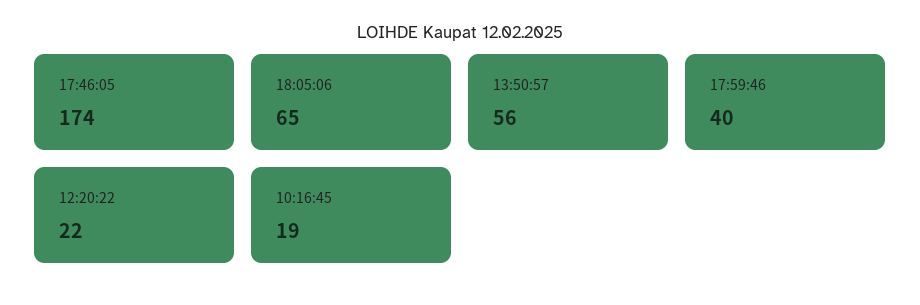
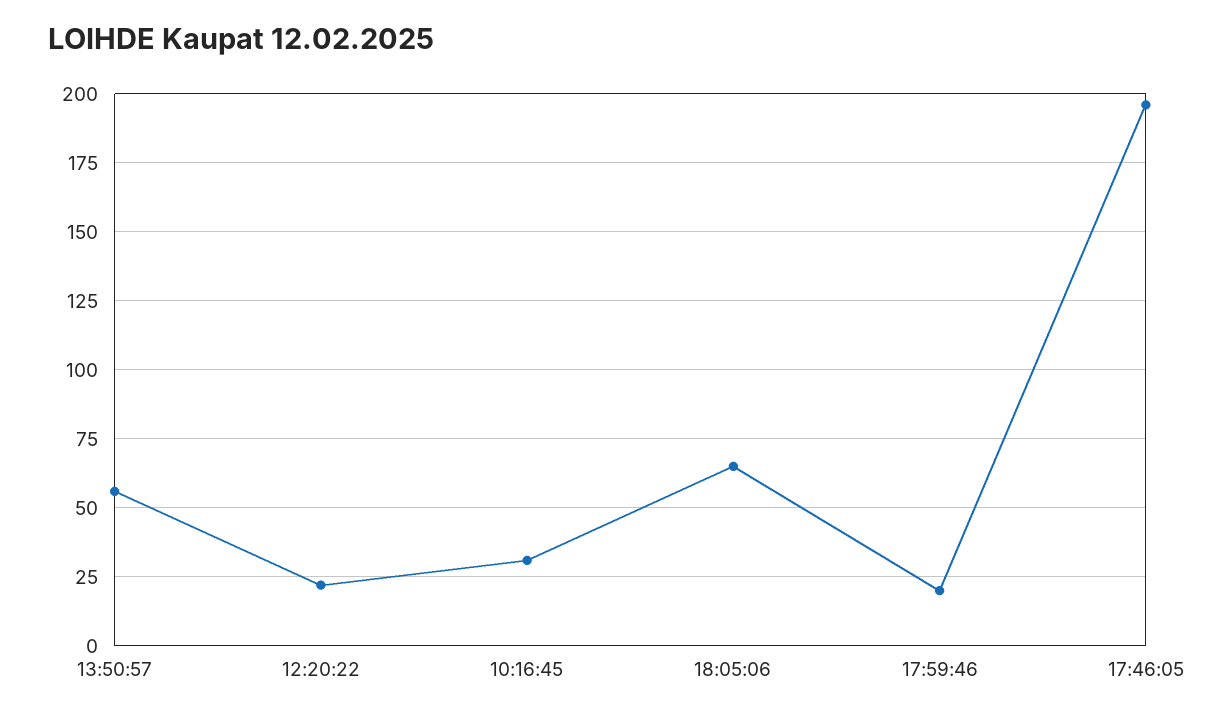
17:46:05: 174 -> 195
17:59:46: 40 -> 20
10:16:45: 19 -> 30

